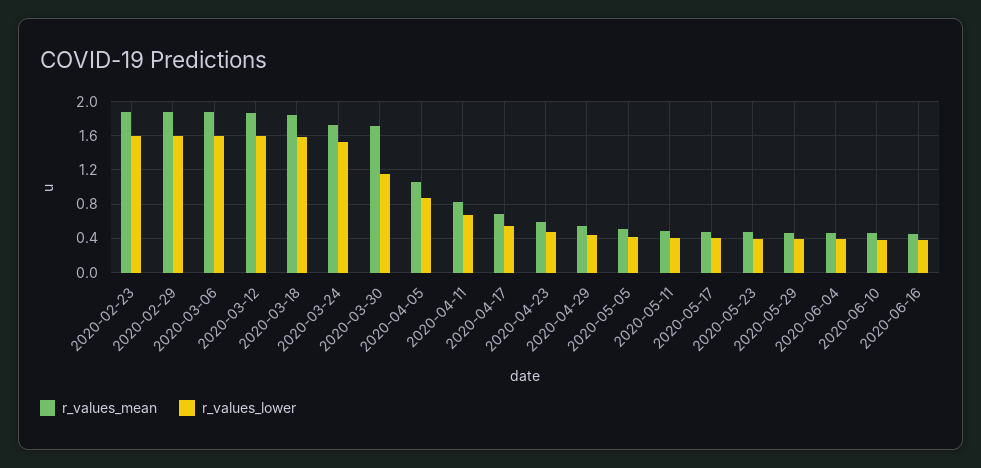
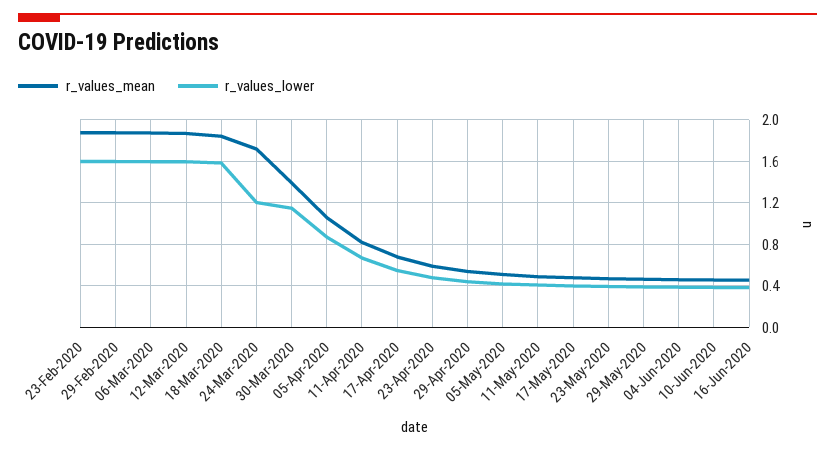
r_values_lower, 2020-03-24: 1.5 -> 1.2
r_values_mean, 2020-03-30: 1.7 -> 1.4

